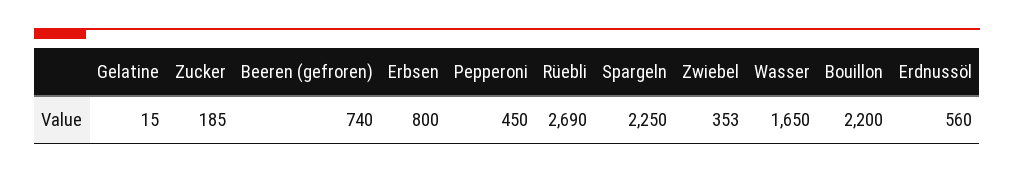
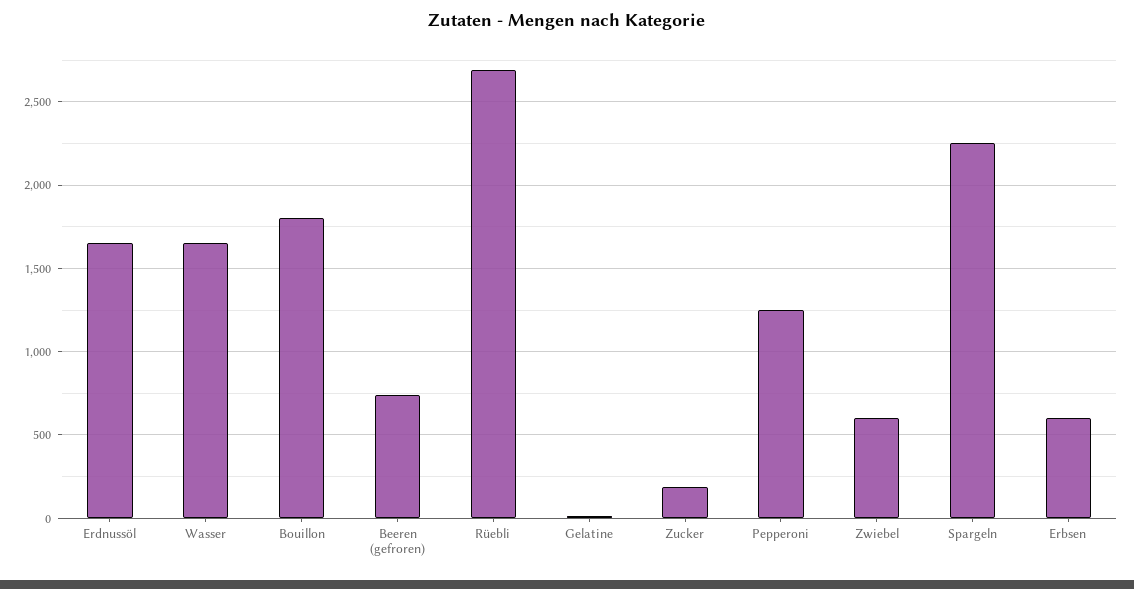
Erbsen: 800 -> 600
Pepperoni: 450 -> 1250
Zwiebel: 353 -> 600
Bouillon: 2200 -> 1800
Erdnussöl: 560 -> 1650

